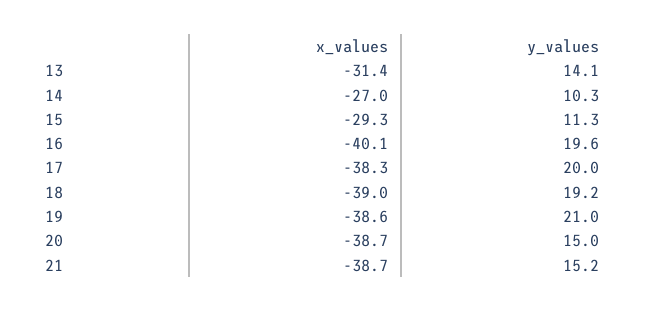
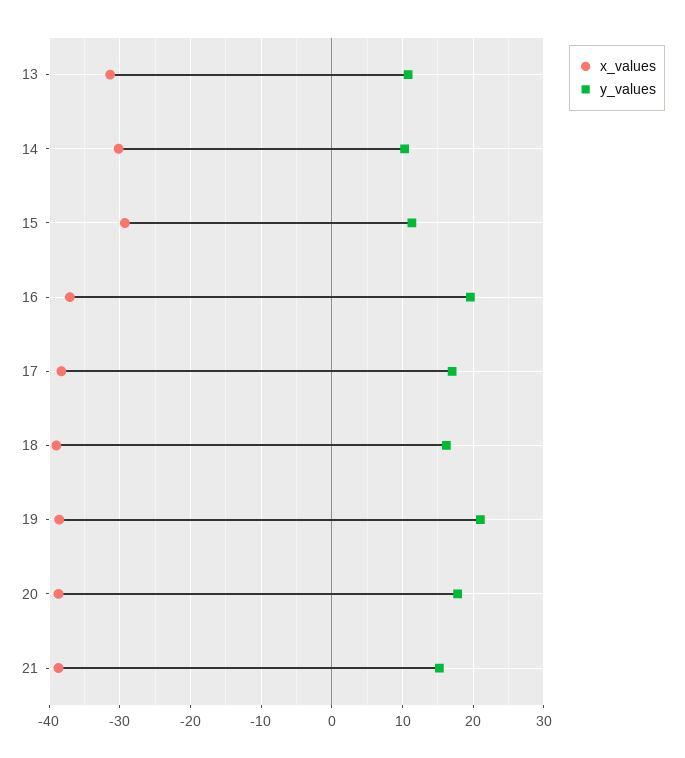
y_values, 13: 14.1 -> 11
x_values, 14: -27 -> -30
x_values, 16: -40.1 -> -37
y_values, 17: 20 -> 17
y_values, 18: 19.2 -> 16
y_values, 20: 15 -> 18

